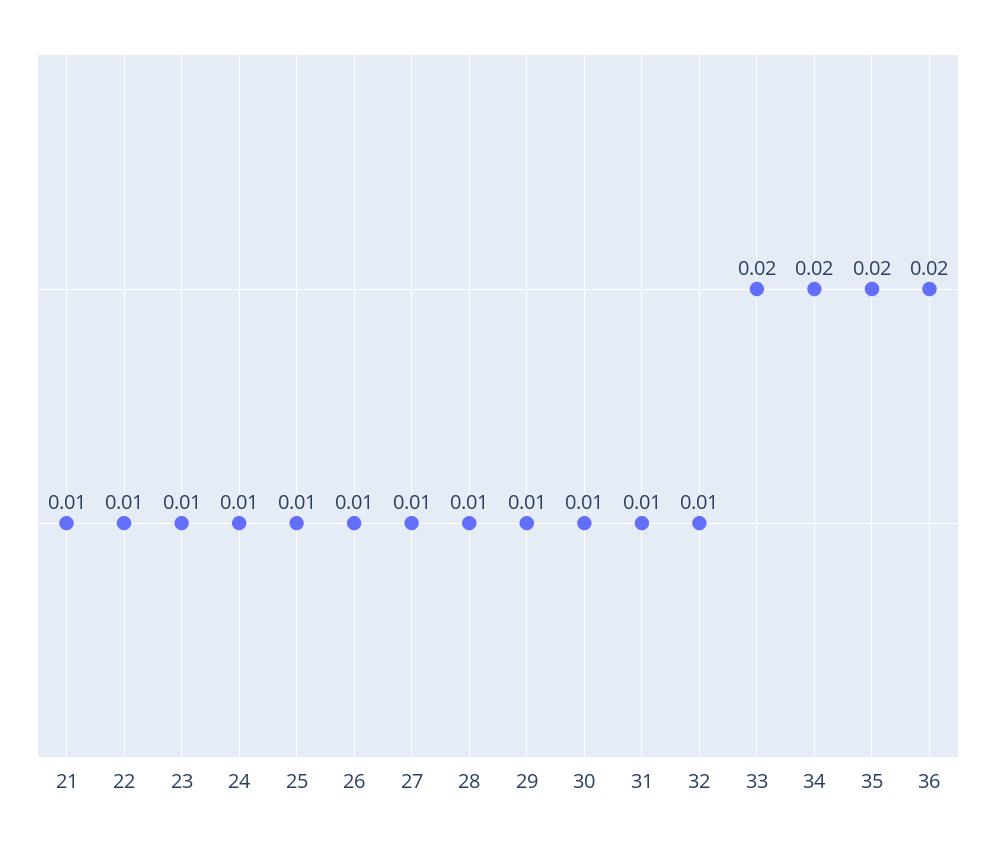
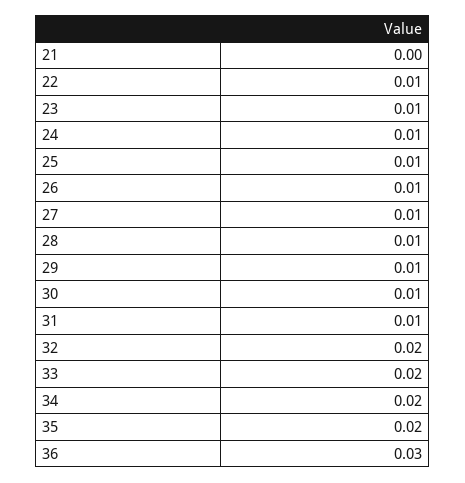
21: 0.01 -> 0
32: 0.01 -> 0.02
36: 0.02 -> 0.03

